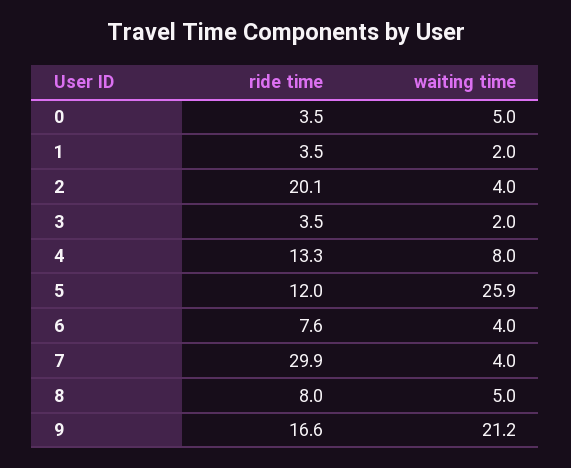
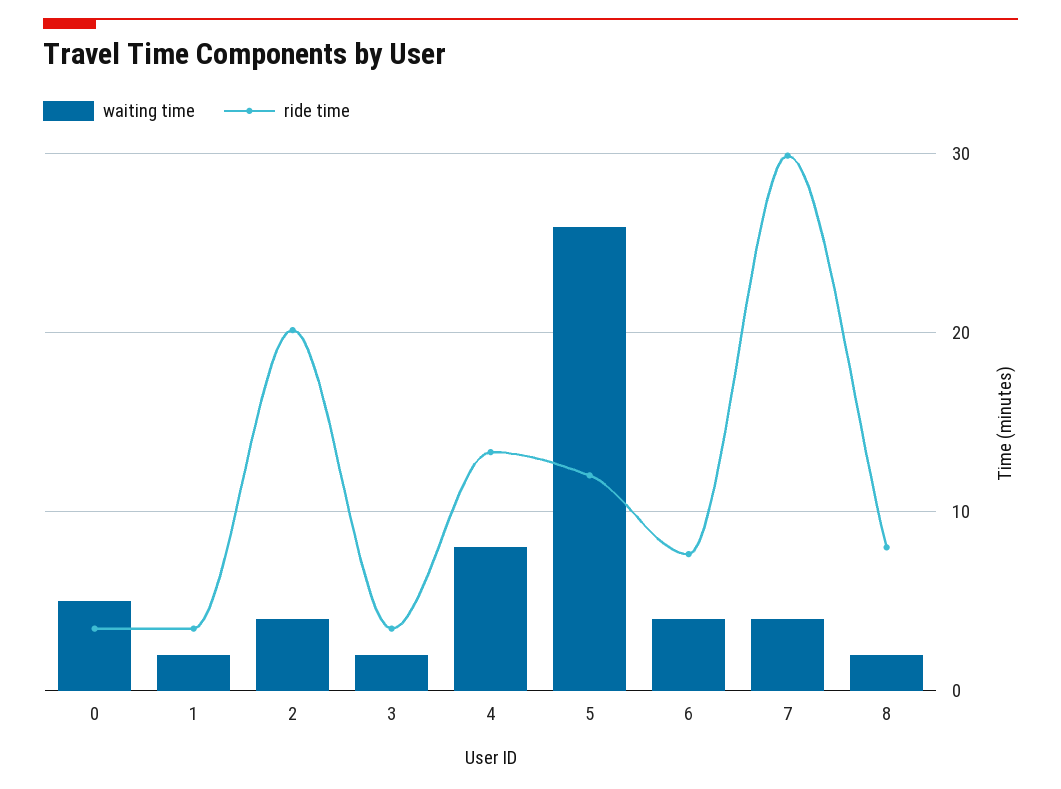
waiting time, 8: 5 -> 2
ride time, 9: 16.6 -> none
waiting time, 9: 21.2 -> none

